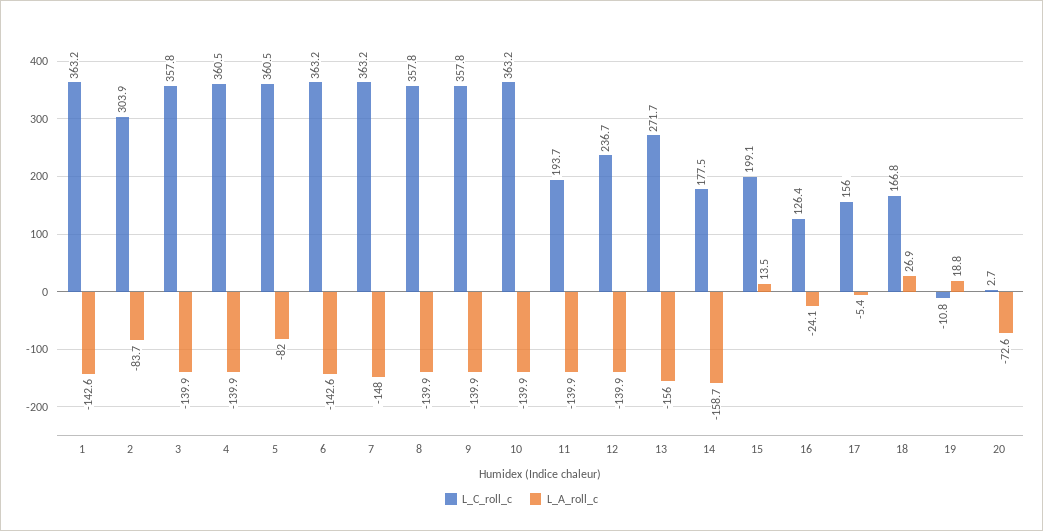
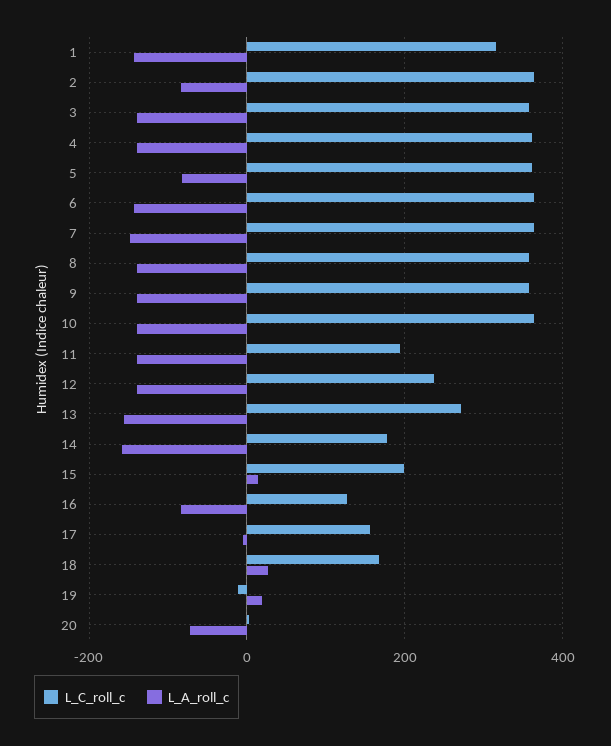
L_C_roll_c, 1: 363.2 -> 320
L_C_roll_c, 2: 303.9 -> 360
L_A_roll_c, 16: -24.1 -> -80

